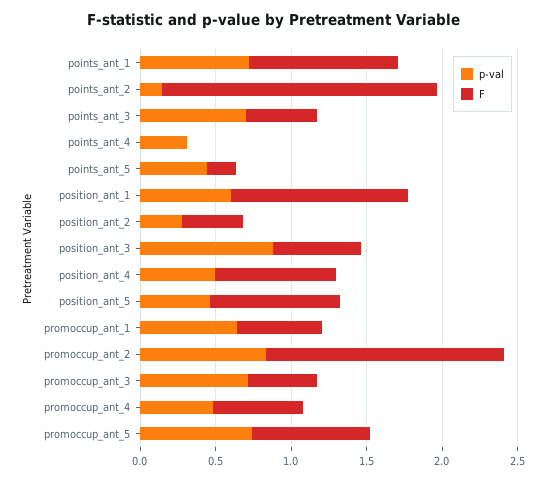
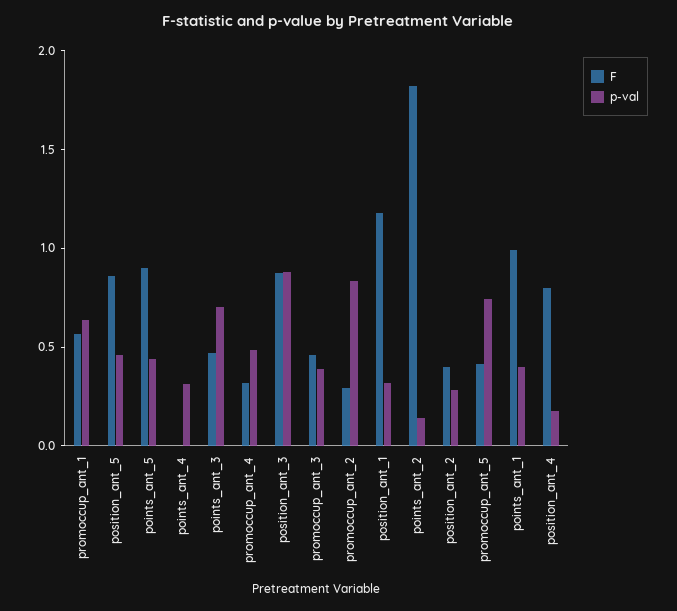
p-val, points_ant_1: 0.7 -> 0.4
F, points_ant_5: 0.2 -> 0.9
p-val, position_ant_1: 0.6 -> 0.3
F, position_ant_3: 0.6 -> 0.9
p-val, position_ant_4: 0.5 -> 0.2
F, promoccup_ant_2: 1.6 -> 0.3
p-val, promoccup_ant_3: 0.7 -> 0.4
F, promoccup_ant_4: 0.6 -> 0.3
F, promoccup_ant_5: 0.8 -> 0.4

